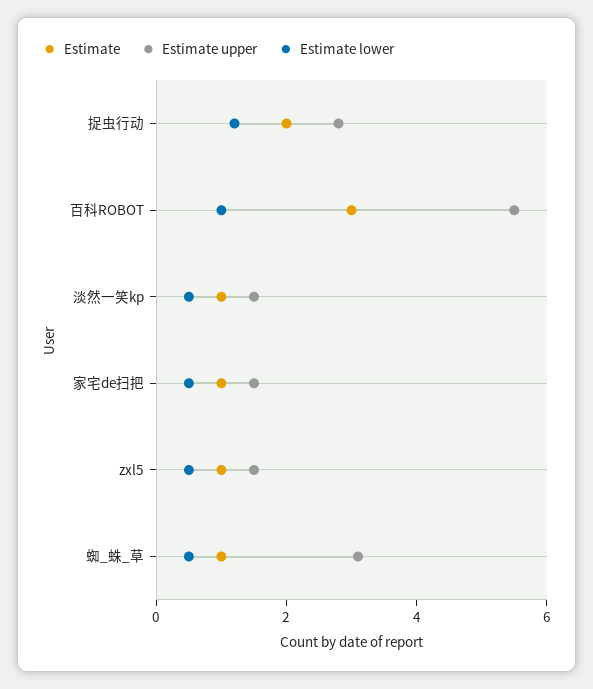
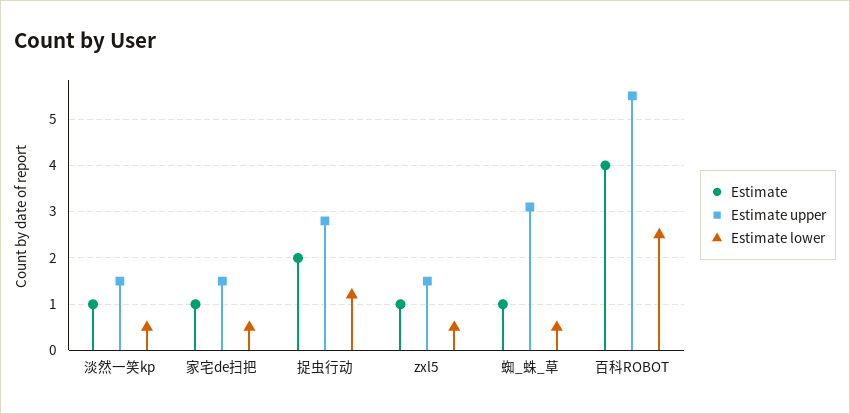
Estimate, 百科ROBOT: 3 -> 4
Estimate lower, 百科ROBOT: 1 -> 2.5

